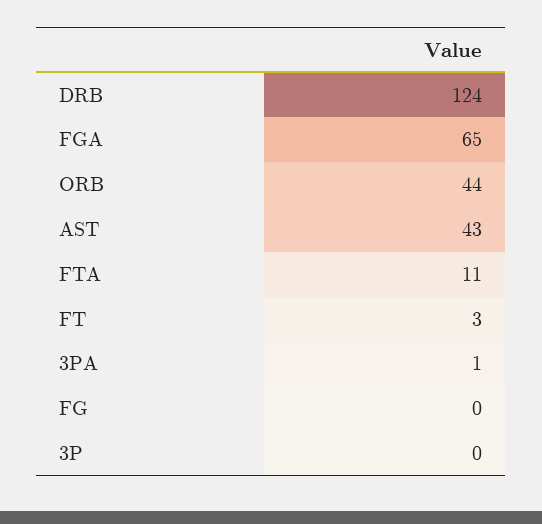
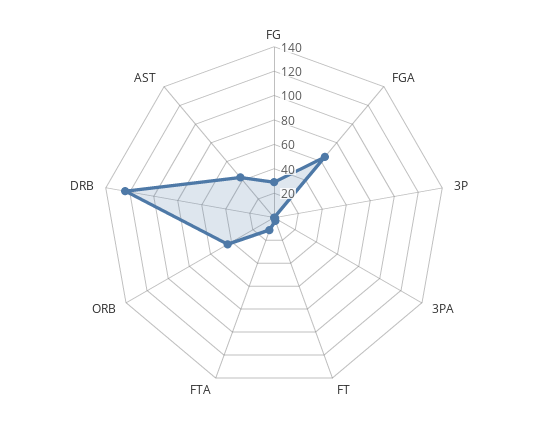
FG: 0 -> 30

